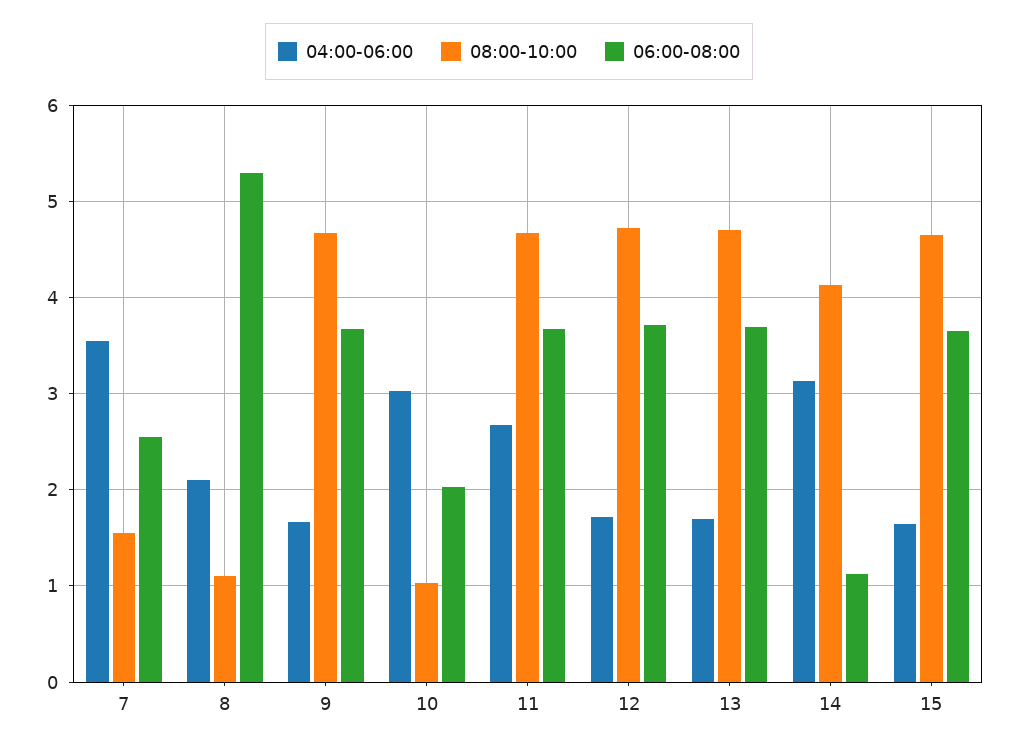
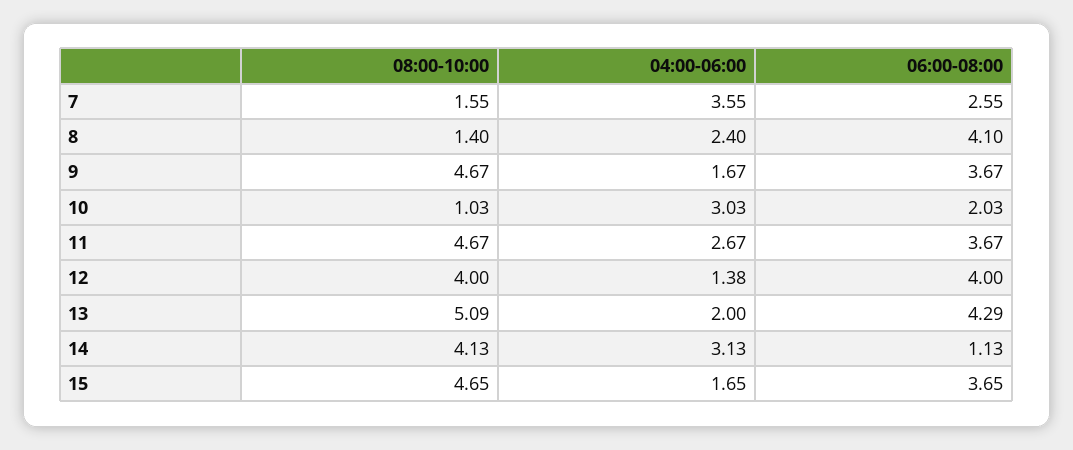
04:00-06:00, 8: 2.1 -> 2.4
08:00-10:00, 8: 1.1 -> 1.4
06:00-08:00, 8: 5.3 -> 4.1
04:00-06:00, 12: 1.7 -> 1.38
08:00-10:00, 12: 4.7 -> 4
06:00-08:00, 12: 3.7 -> 4
04:00-06:00, 13: 1.7 -> 2
08:00-10:00, 13: 4.7 -> 5.09
06:00-08:00, 13: 3.7 -> 4.29

